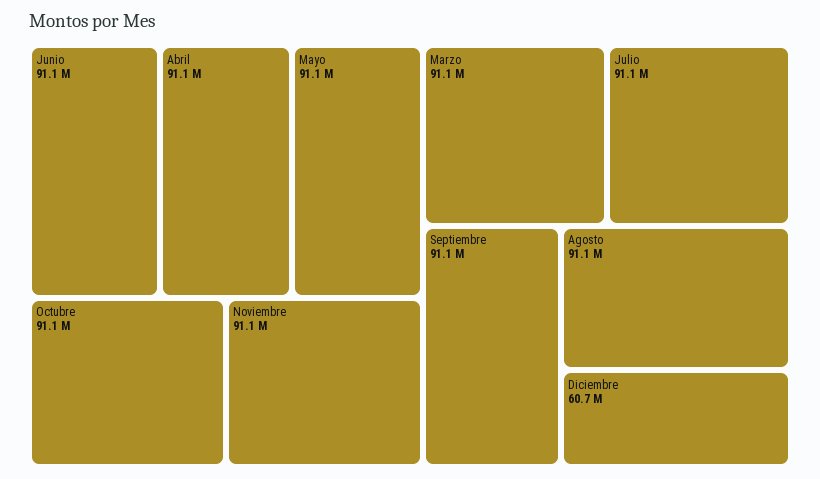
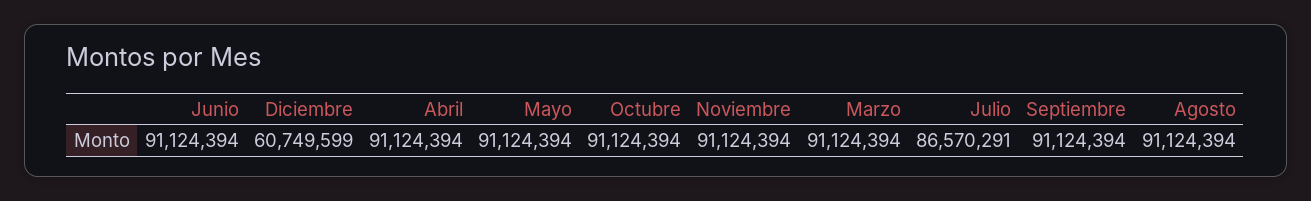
Julio: 91100000 -> 86570291

